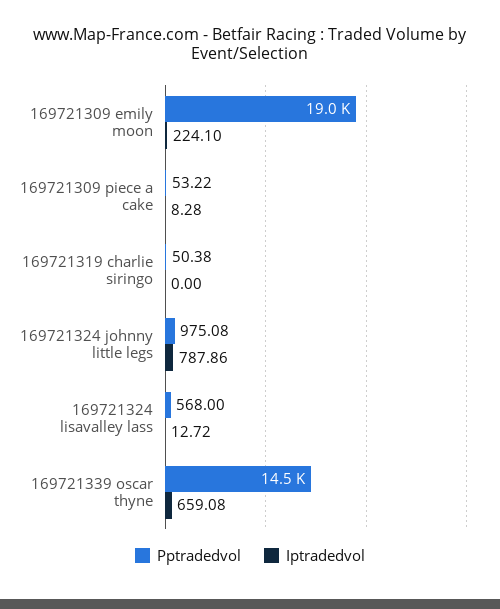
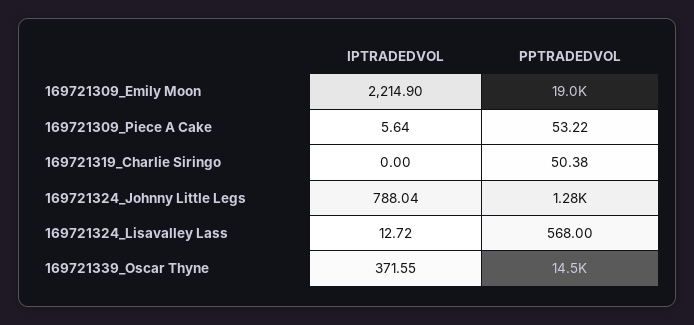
Iptradedvol, 169721309 emily moon: 224.1 -> 2214.9
Iptradedvol, 169721309 piece a cake: 8.28 -> 5.64
Pptradedvol, 169721324 johnny little legs: 975.08 -> 1280
Iptradedvol, 169721324 johnny little legs: 787.86 -> 788.04
Iptradedvol, 169721339 oscar thyne: 659.08 -> 371.55

